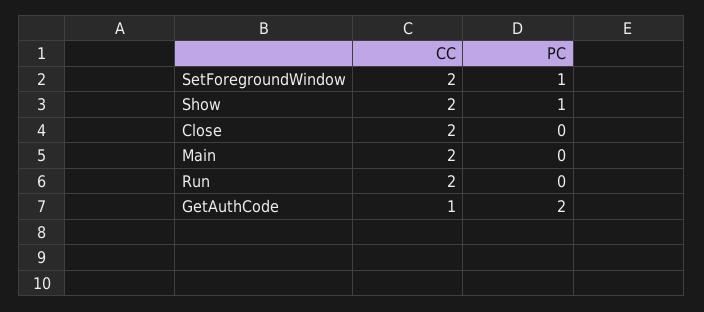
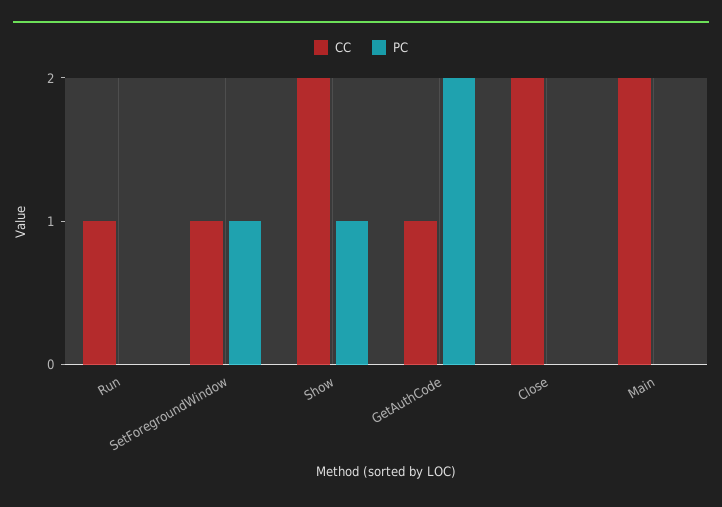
CC, SetForegroundWindow: 2 -> 1
CC, Run: 2 -> 1

